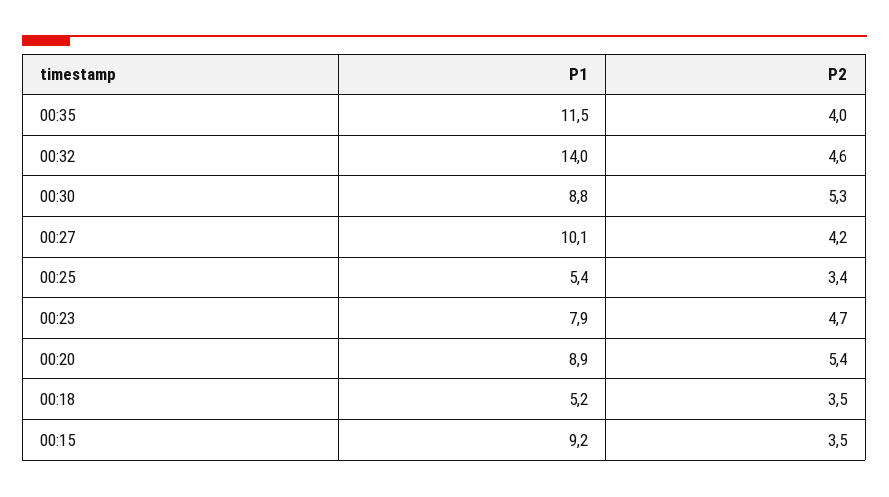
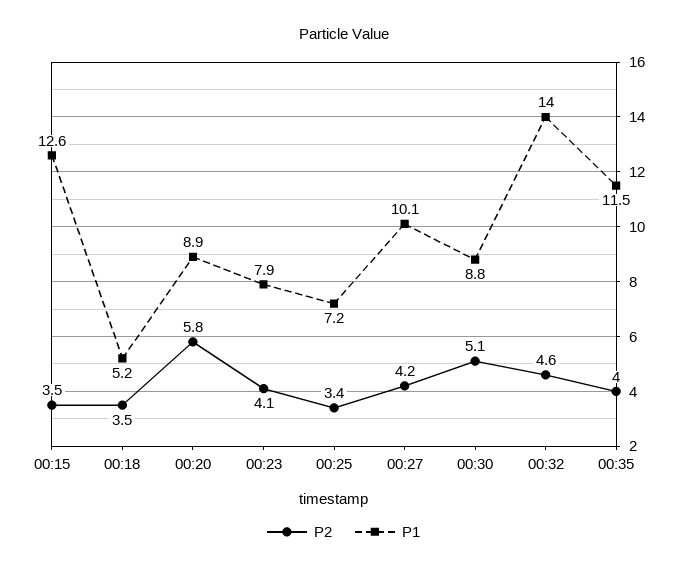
P2, 00:30: 5.3 -> 5.1
P1, 00:25: 5.4 -> 7.2
P2, 00:23: 4.7 -> 4.1
P2, 00:20: 5.4 -> 5.8
P1, 00:15: 9.2 -> 12.6

